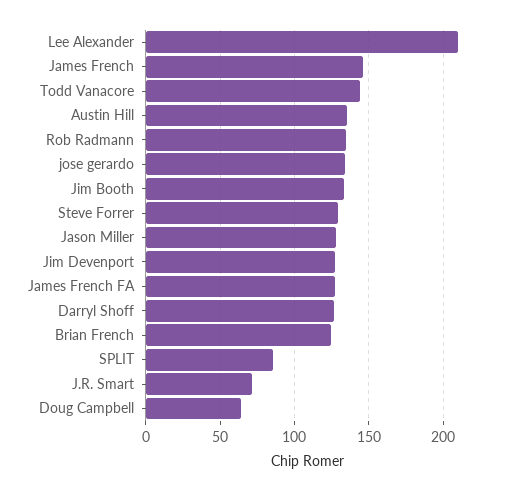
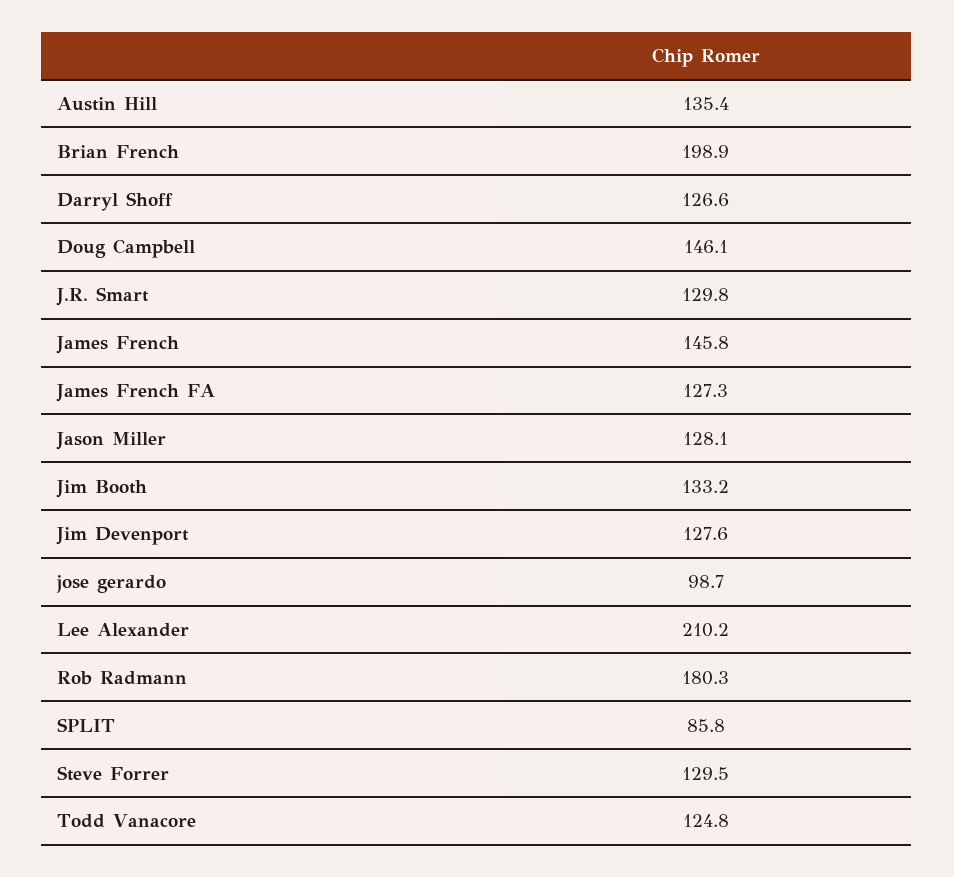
Todd Vanacore: 145 -> 124.8
Rob Radmann: 135 -> 180.3
jose gerardo: 135 -> 98.7
Brian French: 125 -> 198.9
J.R. Smart: 70 -> 129.8
Doug Campbell: 65 -> 146.1

